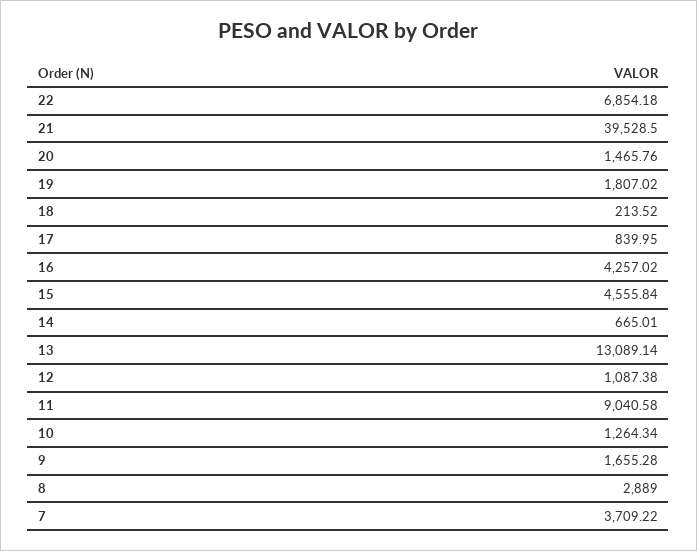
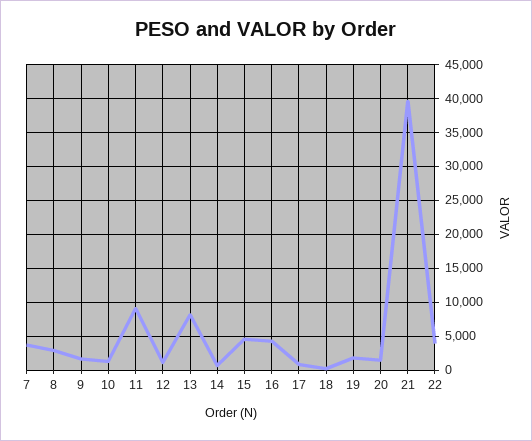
22: 6854.18 -> 4000
13: 13089.14 -> 8000

